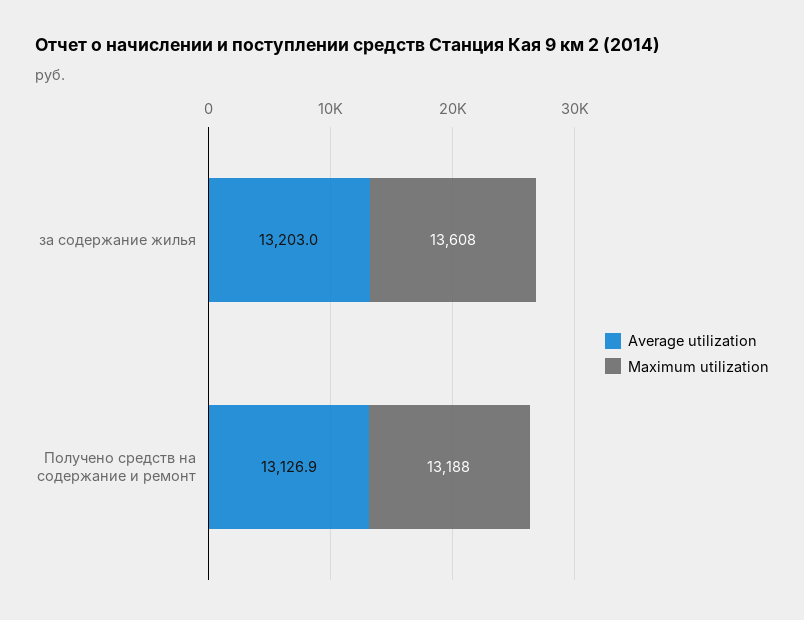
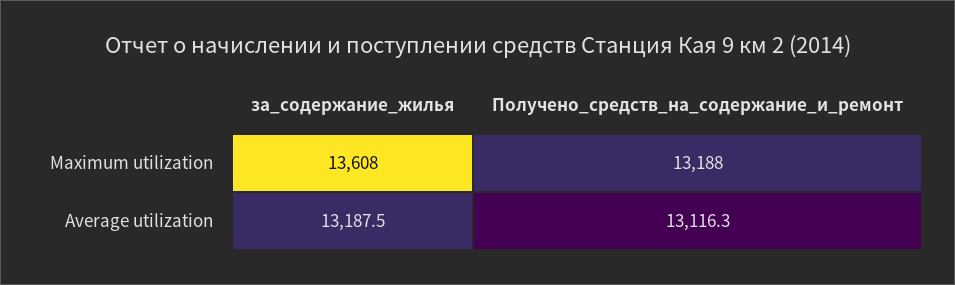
Average utilization, за содержание жилья: 13203 -> 13187.5
Average utilization, Получено средств на содержание и ремонт: 13126.9 -> 13116.3

